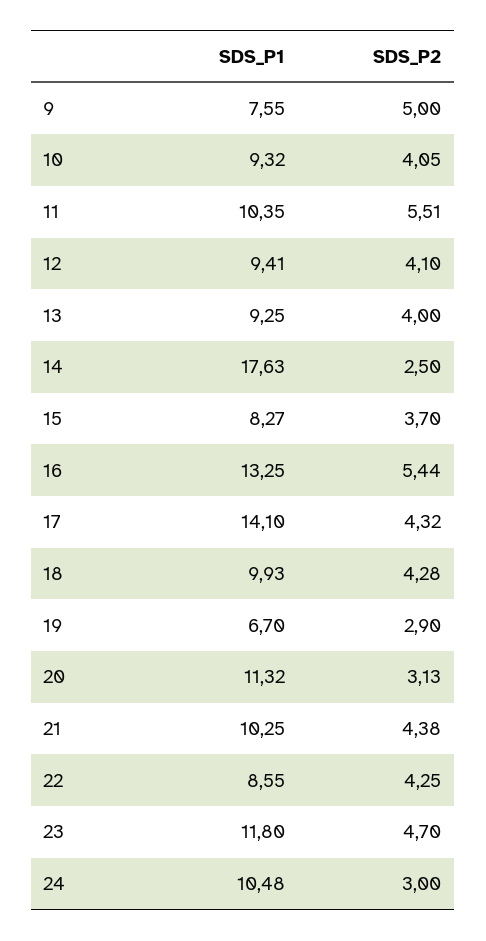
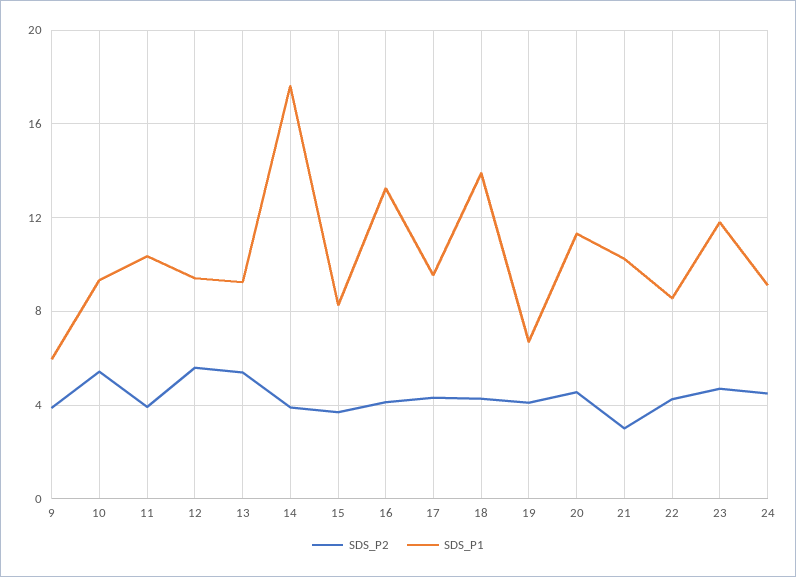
SDS_P1, 9: 7.55 -> 6
SDS_P2, 9: 5 -> 4
SDS_P2, 10: 4.05 -> 5.5
SDS_P2, 11: 5.51 -> 4
SDS_P2, 12: 4.1 -> 5.5
SDS_P2, 13: 4 -> 5.5
SDS_P2, 14: 2.5 -> 4
SDS_P2, 16: 5.44 -> 4
SDS_P1, 17: 14.1 -> 9.5
SDS_P1, 18: 9.93 -> 14
SDS_P2, 19: 2.9 -> 4
SDS_P2, 20: 3.13 -> 4.5
SDS_P2, 21: 4.38 -> 3
SDS_P1, 24: 10.48 -> 9
SDS_P2, 24: 3 -> 4.5

